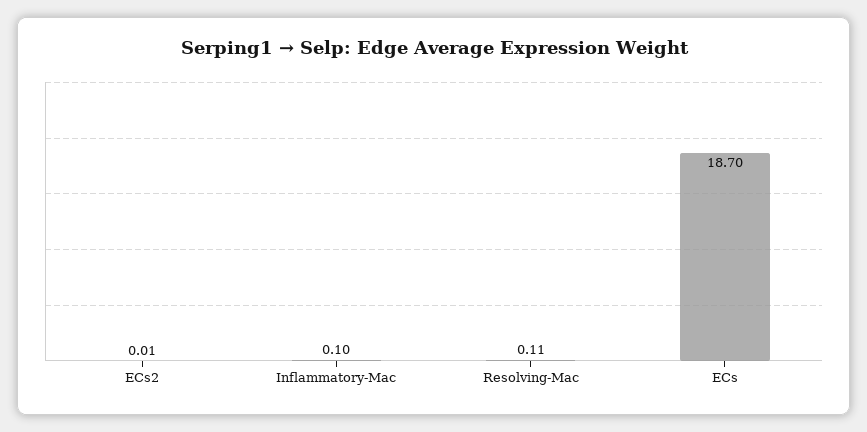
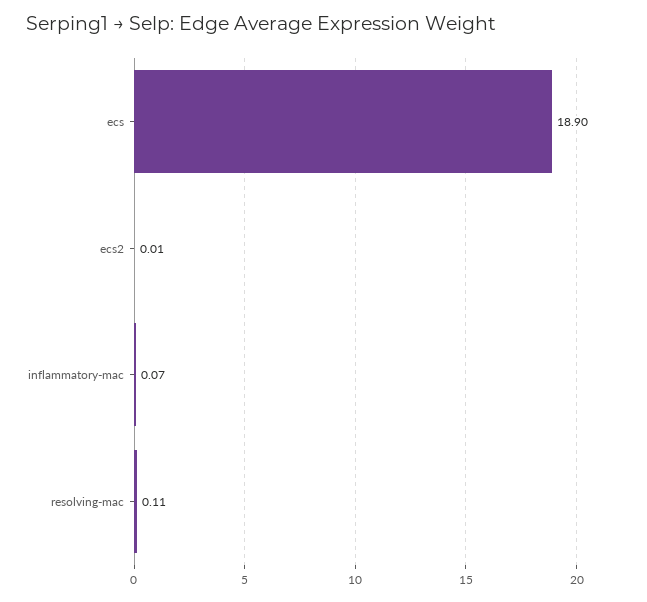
Inflammatory-Mac: 0.1 -> 0.07
ECs: 18.7 -> 18.9

